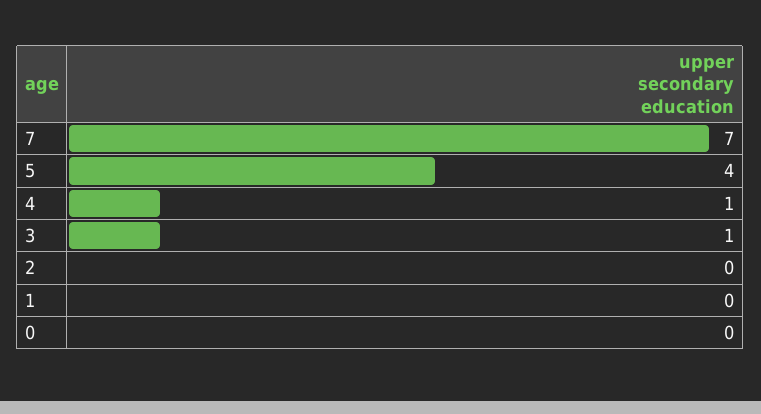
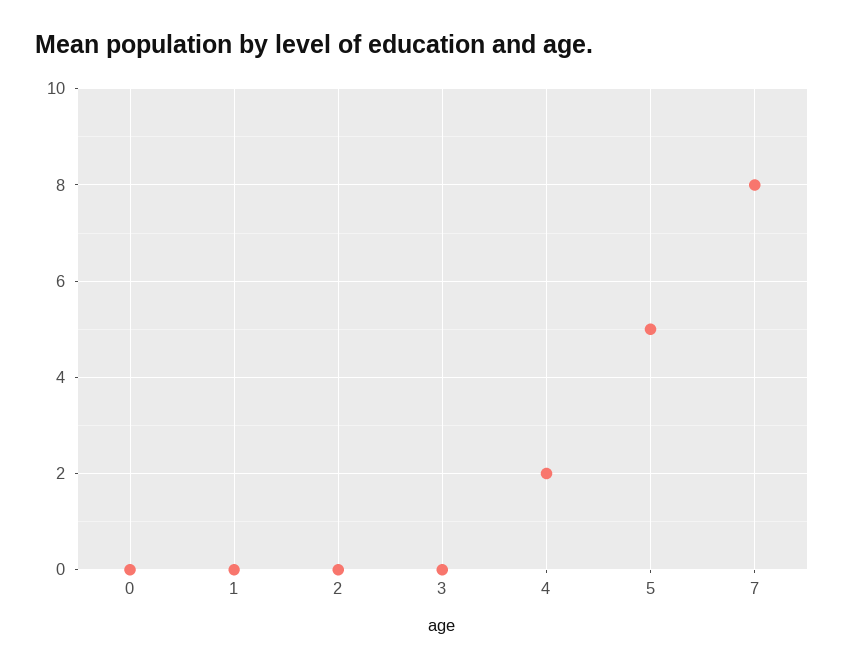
7: 7 -> 8
5: 4 -> 5
4: 1 -> 2
3: 1 -> 0

